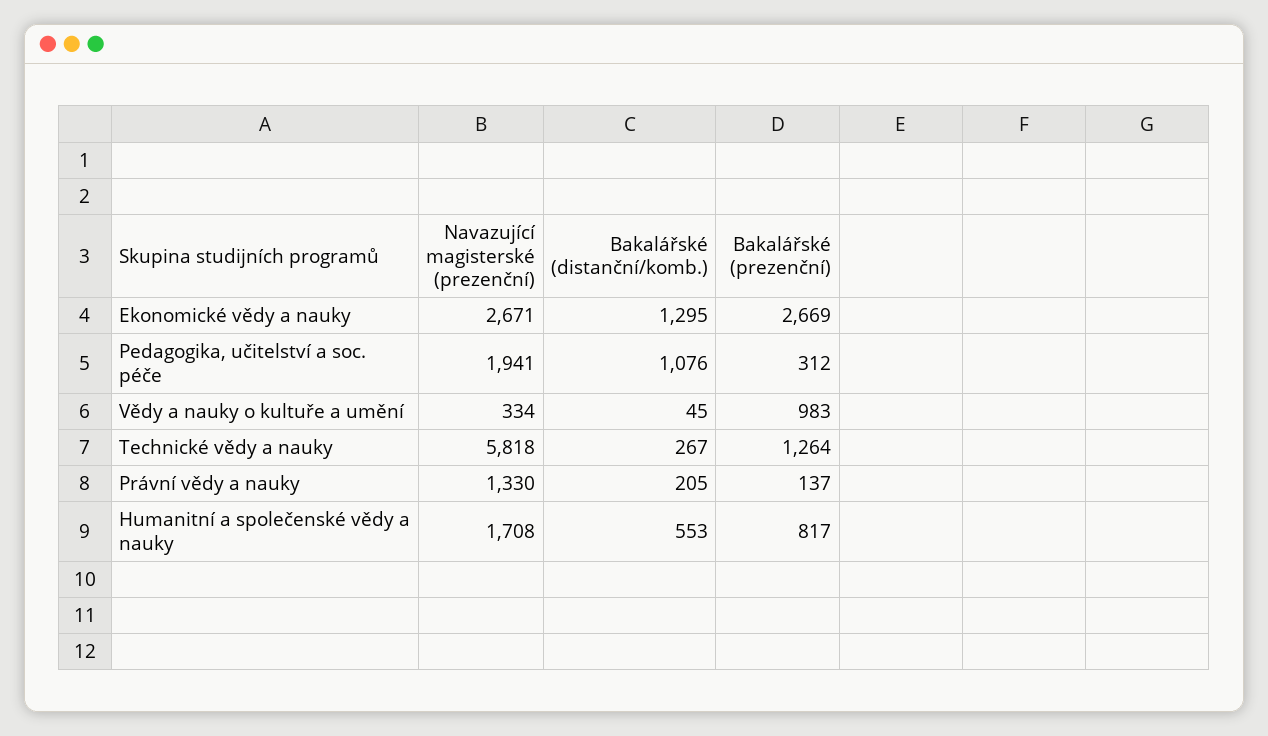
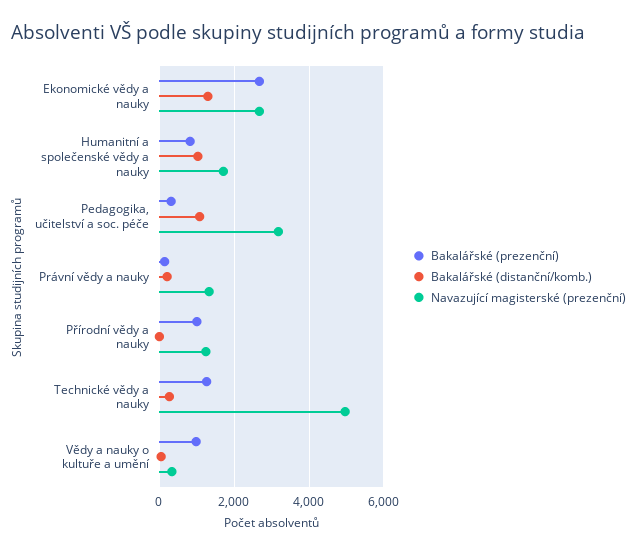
Navazující magisterské (prezenční), Pedagogika, učitelství a soc. péče: 1941 -> 3200
Navazující magisterské (prezenční), Technické vědy a nauky: 5818 -> 5000
Bakalářské (distanční/komb.), Humanitní a společenské vědy a nauky: 553 -> 1000
Bakalářské (prezenční), Přírodní vědy a nauky: none -> 1000
Bakalářské (distanční/komb.), Přírodní vědy a nauky: none -> 0
Navazující magisterské (prezenční), Přírodní vědy a nauky: none -> 1200

